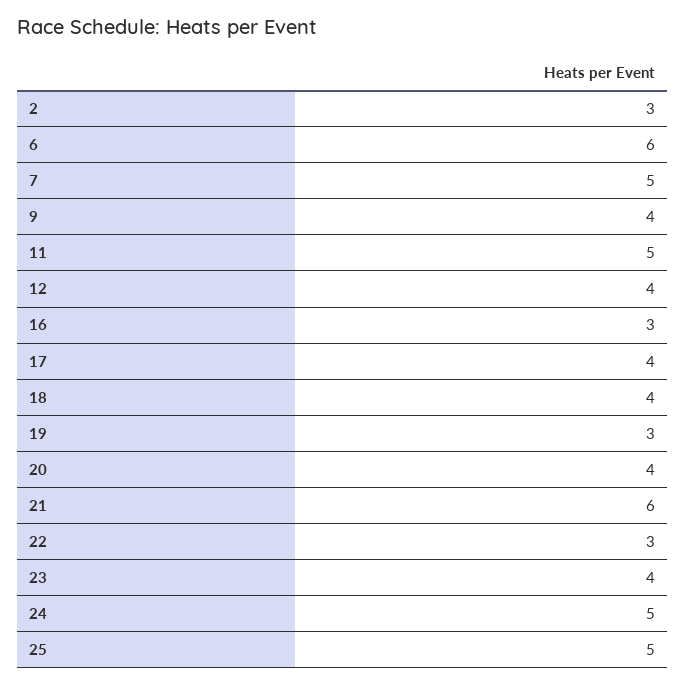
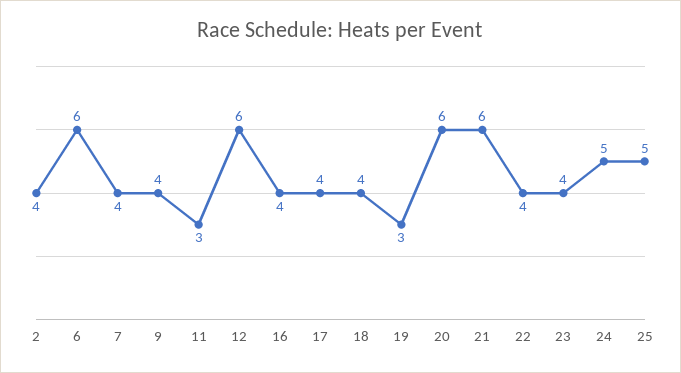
2: 3 -> 4
7: 5 -> 4
11: 5 -> 3
12: 4 -> 6
16: 3 -> 4
20: 4 -> 6
22: 3 -> 4

